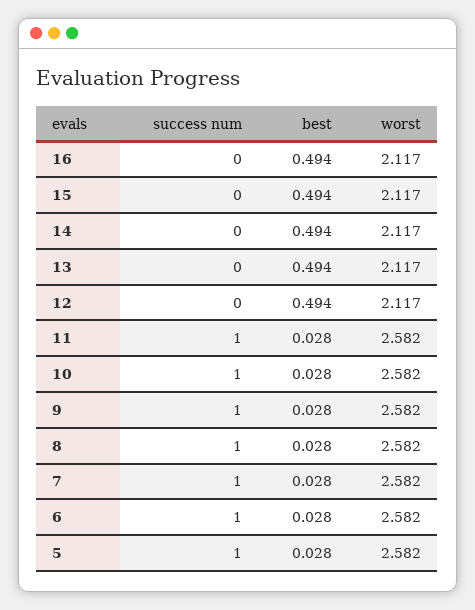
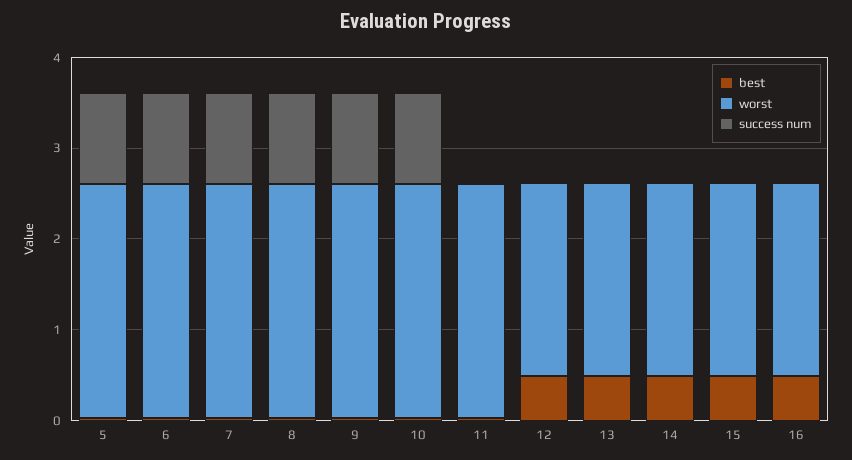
success num, 11: 1 -> 0

